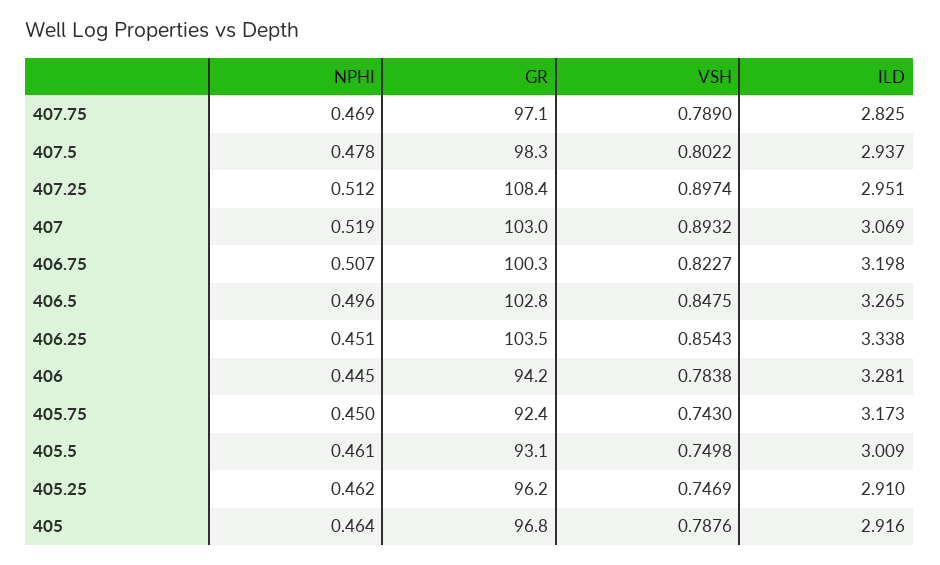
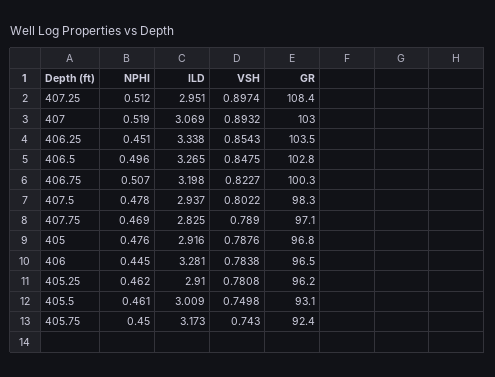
GR, 406: 94.2 -> 96.5
VSH, 405.25: 0.7469 -> 0.7808
NPHI, 405: 0.464 -> 0.476

